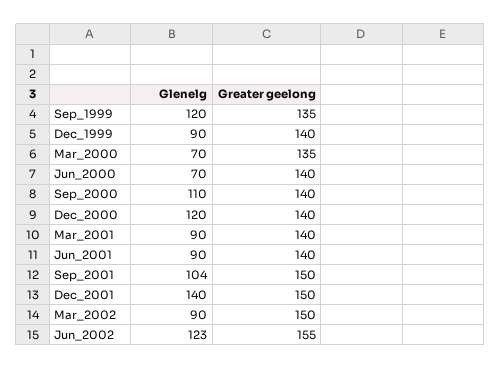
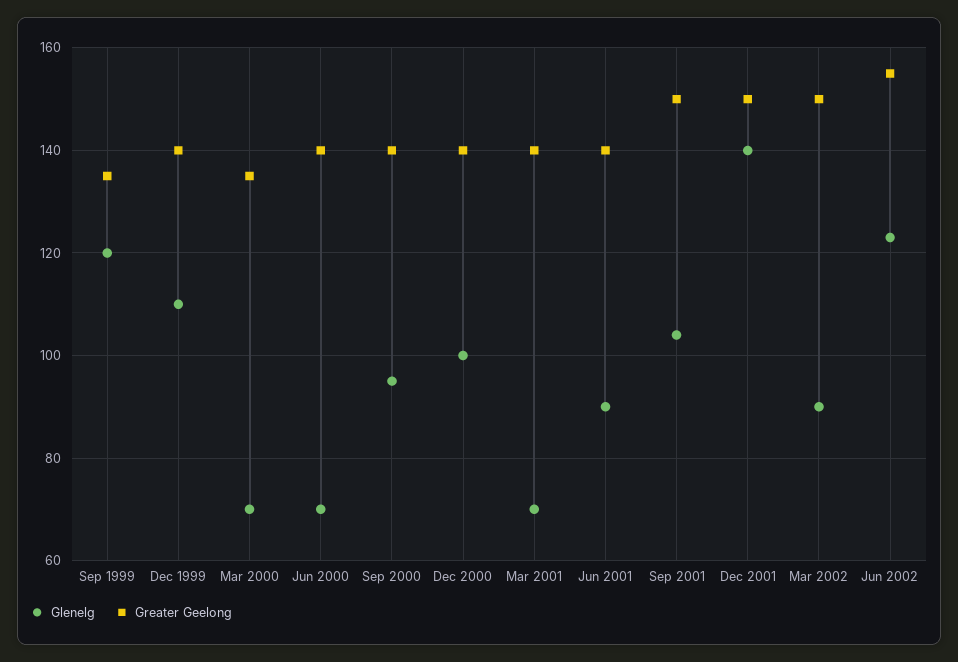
Glenelg, Dec_1999: 90 -> 110
Glenelg, Sep_2000: 110 -> 95
Glenelg, Dec_2000: 120 -> 100
Glenelg, Mar_2001: 90 -> 70

